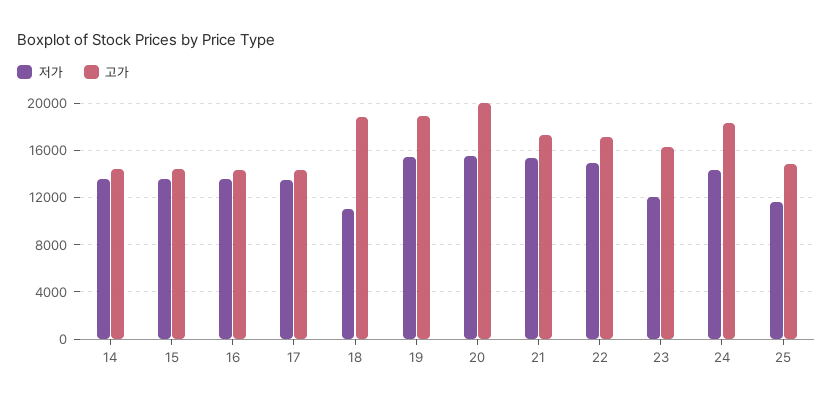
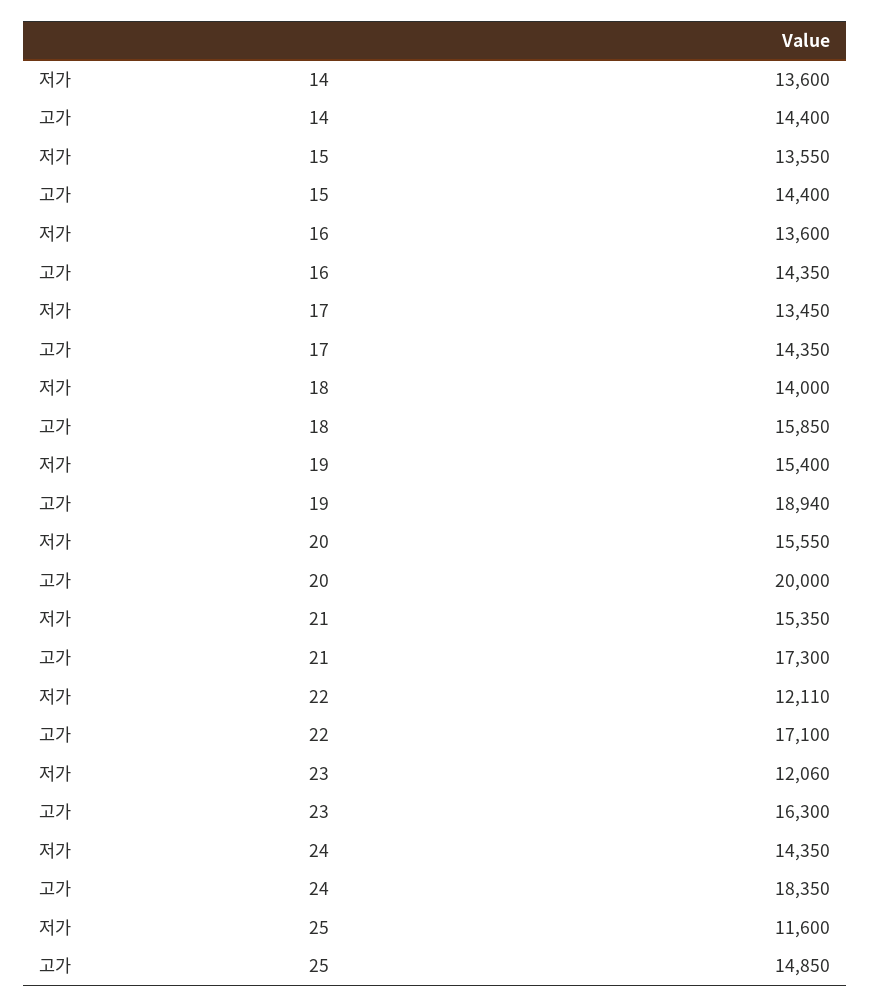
저가, 18: 11000 -> 14000
고가, 18: 19000 -> 15850
저가, 22: 15000 -> 12110

